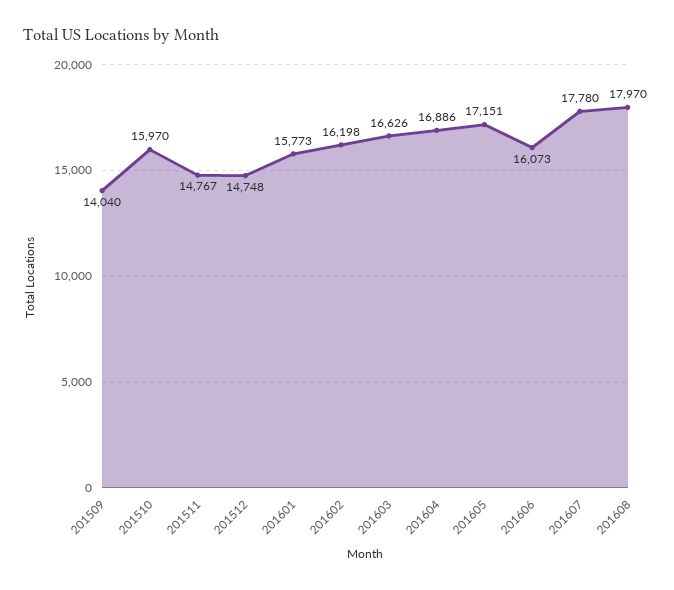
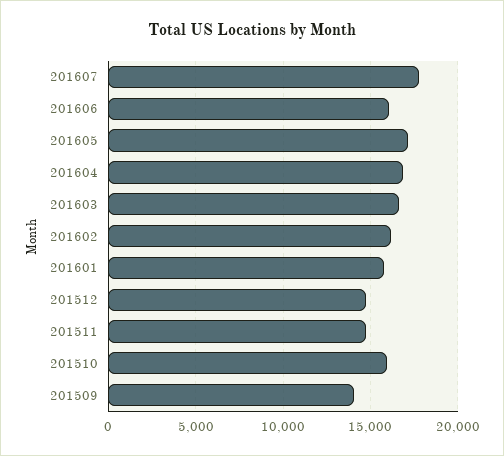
201608: 17970 -> none

